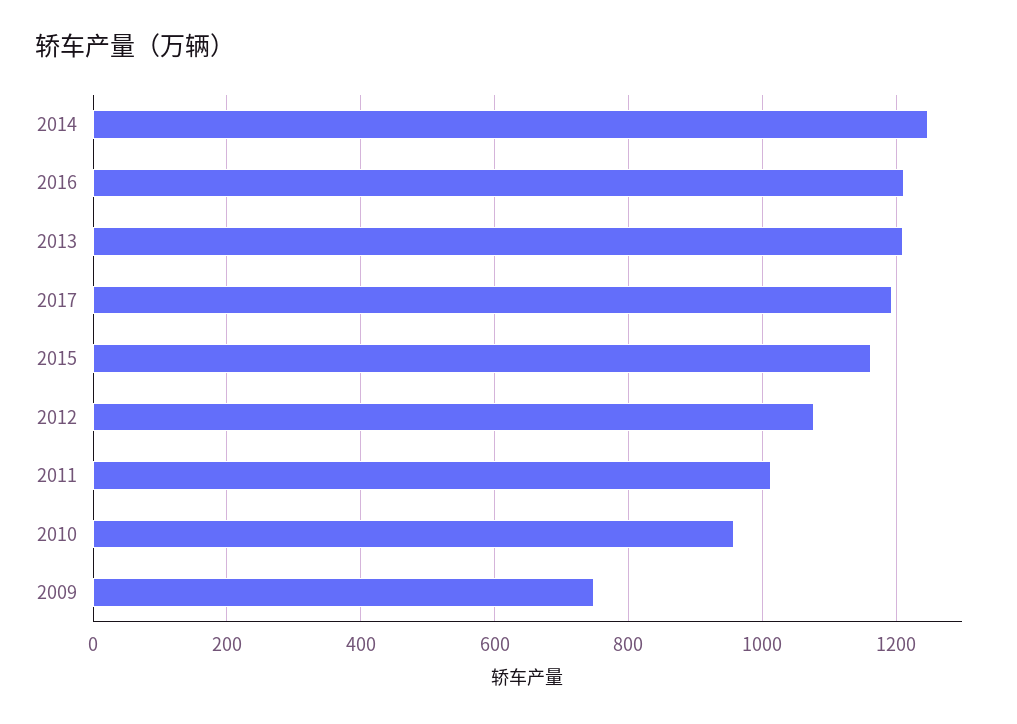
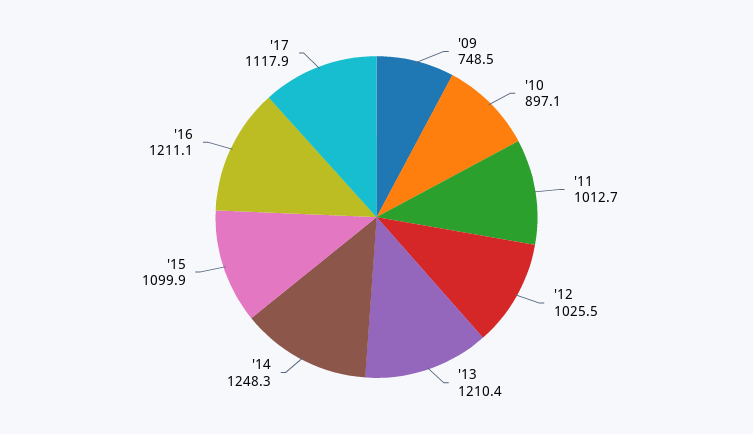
2017: 1200 -> 1117.9
2015: 1160 -> 1099.9
2012: 1080 -> 1025.5
2010: 960 -> 897.1

